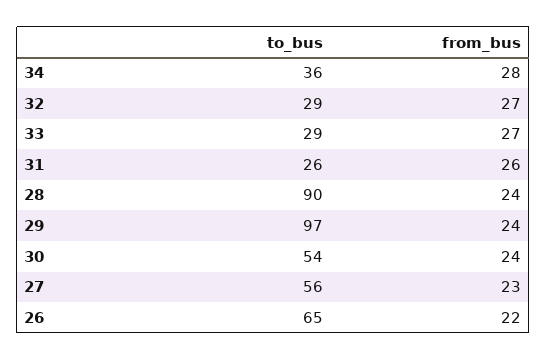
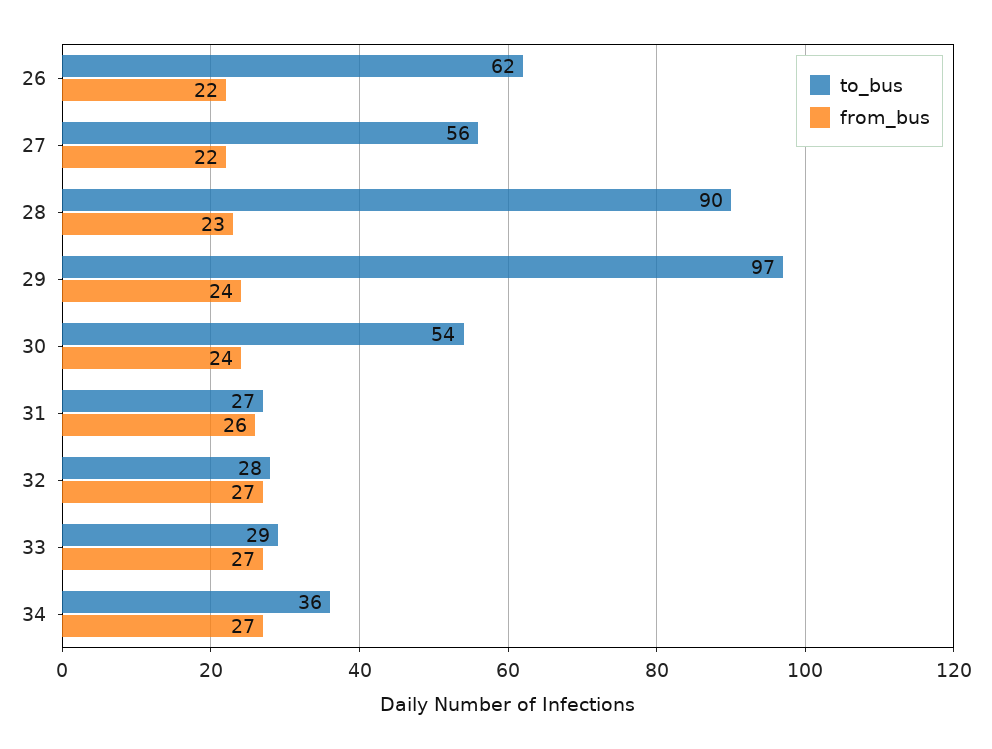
from_bus, 34: 28 -> 27
to_bus, 32: 29 -> 28
to_bus, 31: 26 -> 27
from_bus, 28: 24 -> 23
from_bus, 27: 23 -> 22
to_bus, 26: 65 -> 62

